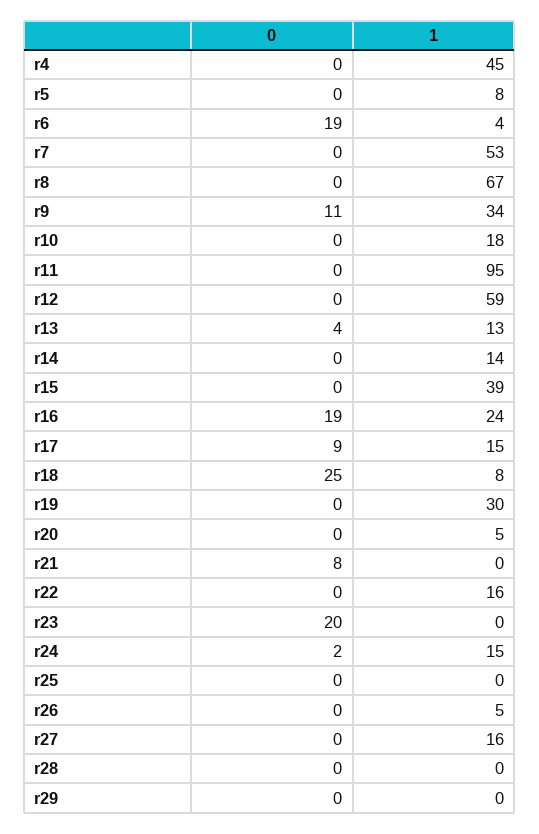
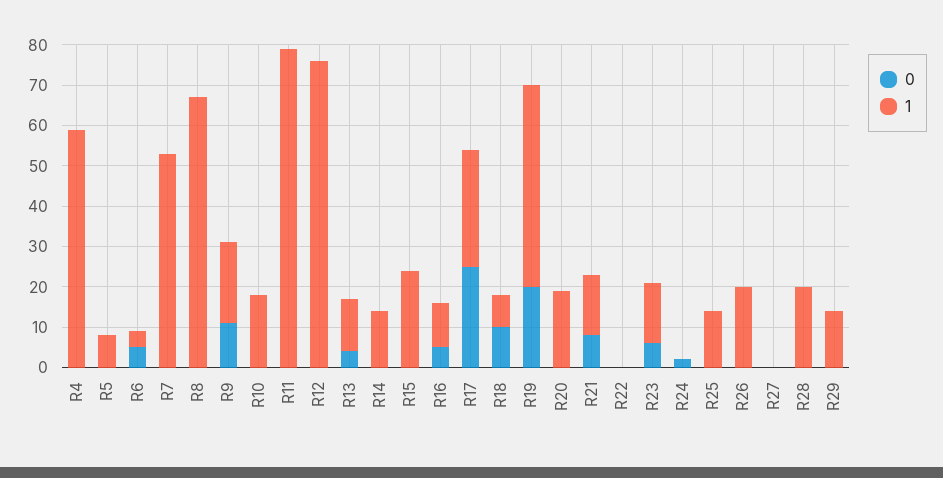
1, r4: 45 -> 60
0, r6: 19 -> 5
1, r9: 34 -> 20
1, r11: 95 -> 80
1, r12: 59 -> 75
1, r15: 39 -> 25
0, r16: 19 -> 5
1, r16: 24 -> 10
0, r17: 9 -> 25
1, r17: 15 -> 30
0, r18: 25 -> 10
0, r19: 0 -> 20
1, r19: 30 -> 50
1, r20: 5 -> 20
1, r21: 0 -> 15
1, r22: 16 -> 0
0, r23: 20 -> 5
1, r23: 0 -> 15
1, r24: 15 -> 0
1, r25: 0 -> 15
1, r26: 5 -> 20
1, r27: 16 -> 0
1, r28: 0 -> 20
1, r29: 0 -> 15

